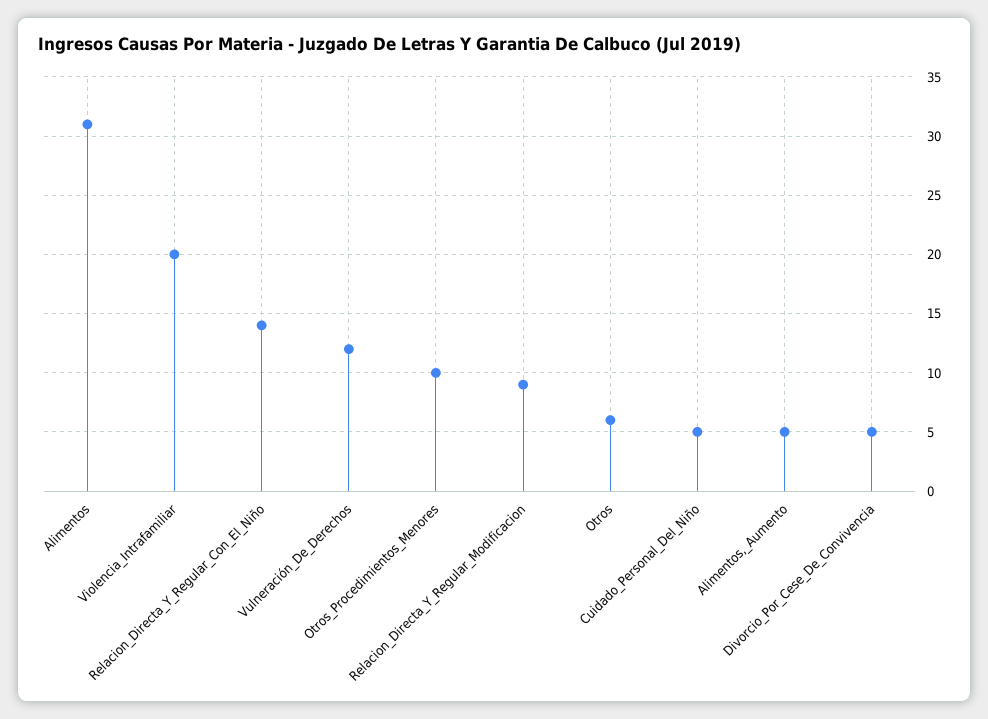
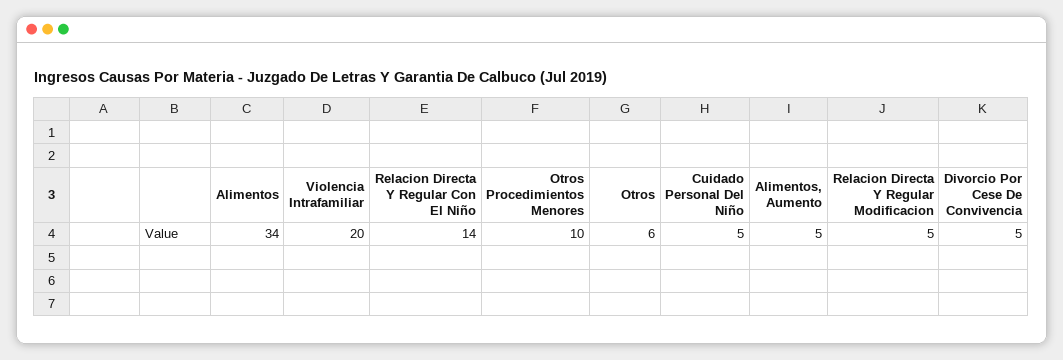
Alimentos: 31 -> 34
Vulneración_De_Derechos: 12 -> none
Relacion_Directa_Y_Regular_Modificacion: 9 -> 5

